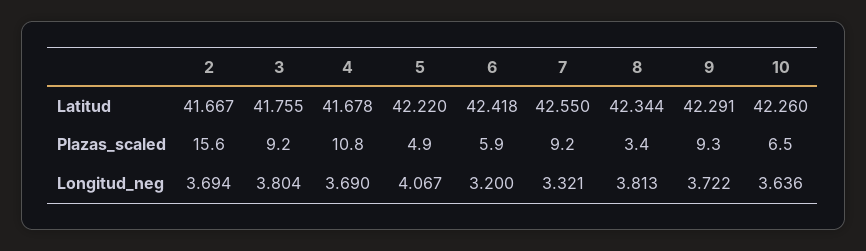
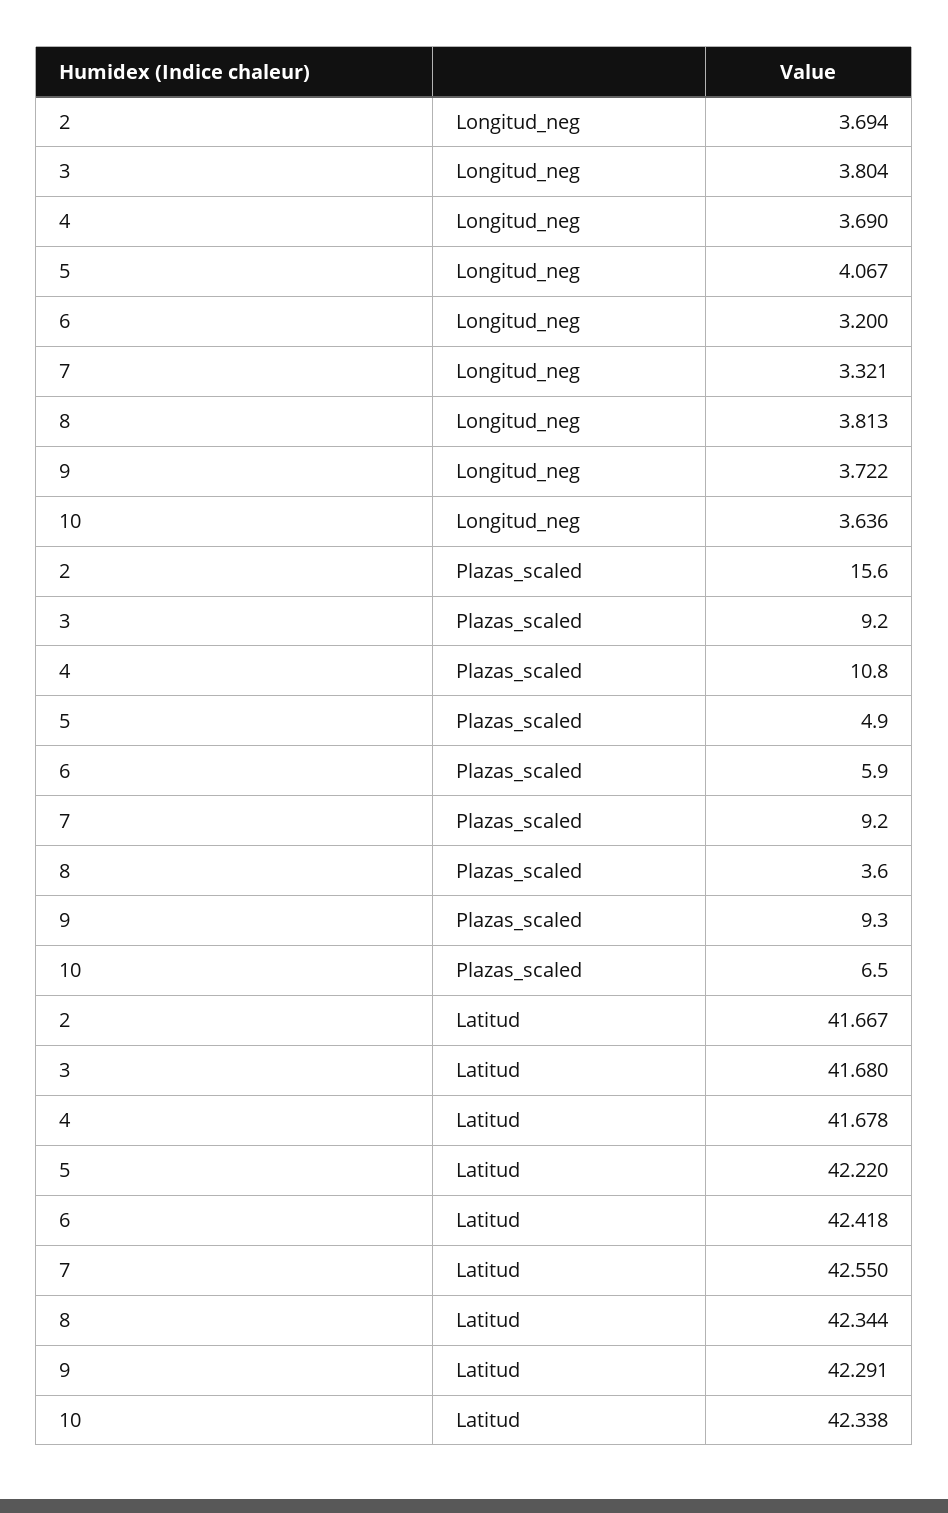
3, Latitud: 41.755 -> 41.68
10, Latitud: 42.26 -> 42.338
8, Plazas_scaled: 3.4 -> 3.6

